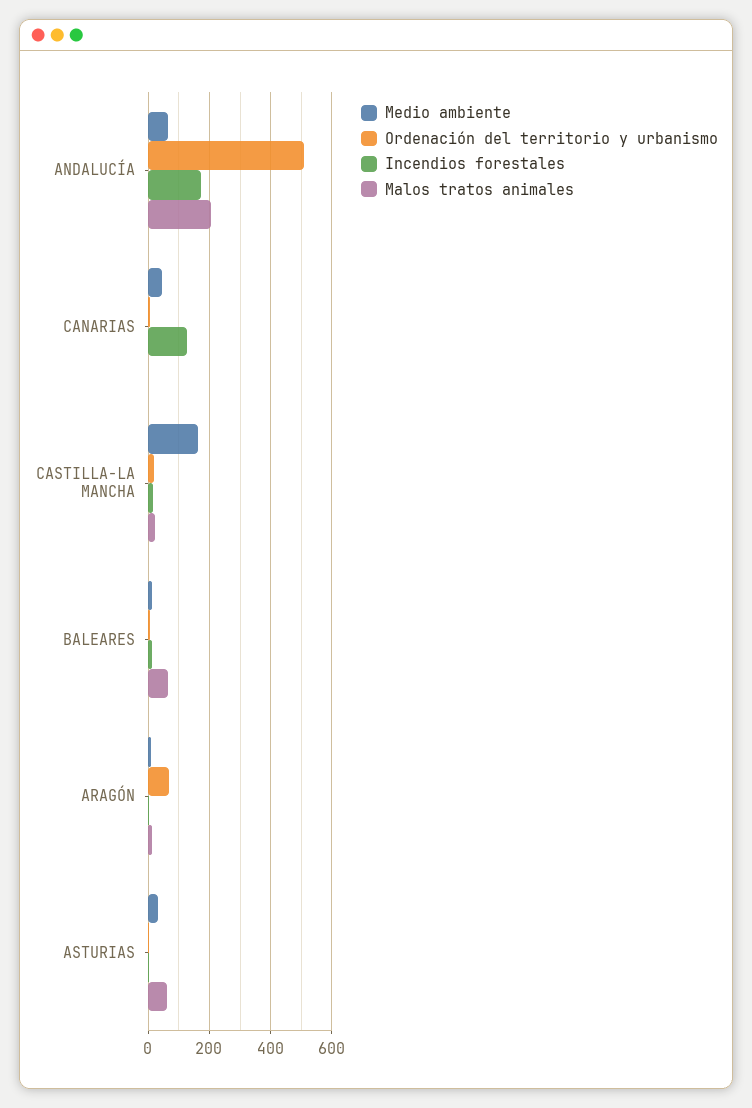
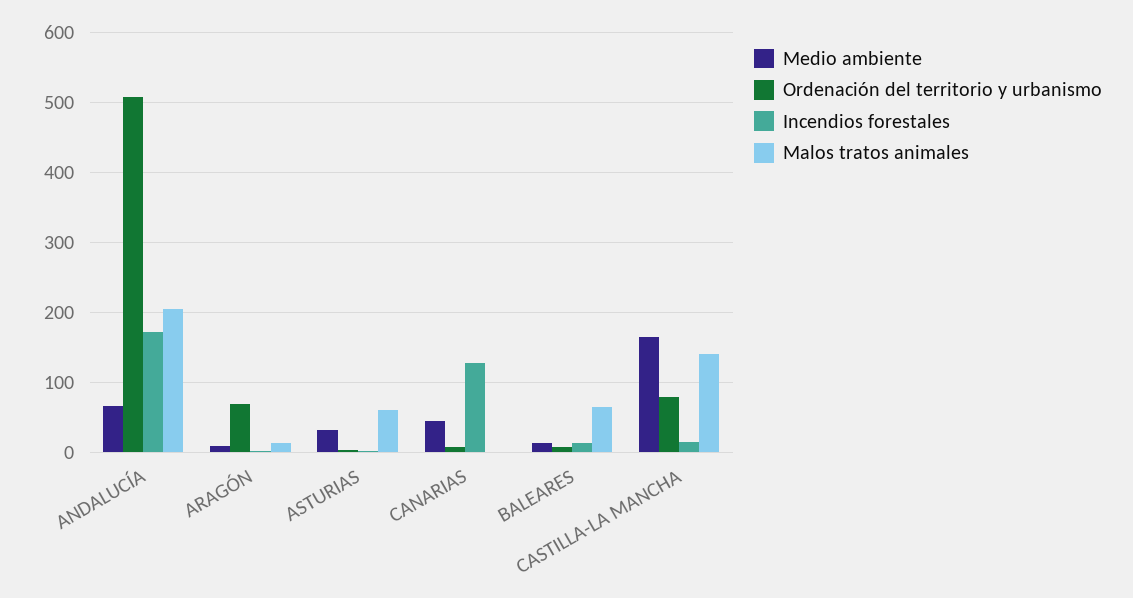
Ordenación del territorio y urbanismo, CASTILLA-LA MANCHA: 20 -> 80
Malos tratos animales, CASTILLA-LA MANCHA: 20 -> 140

